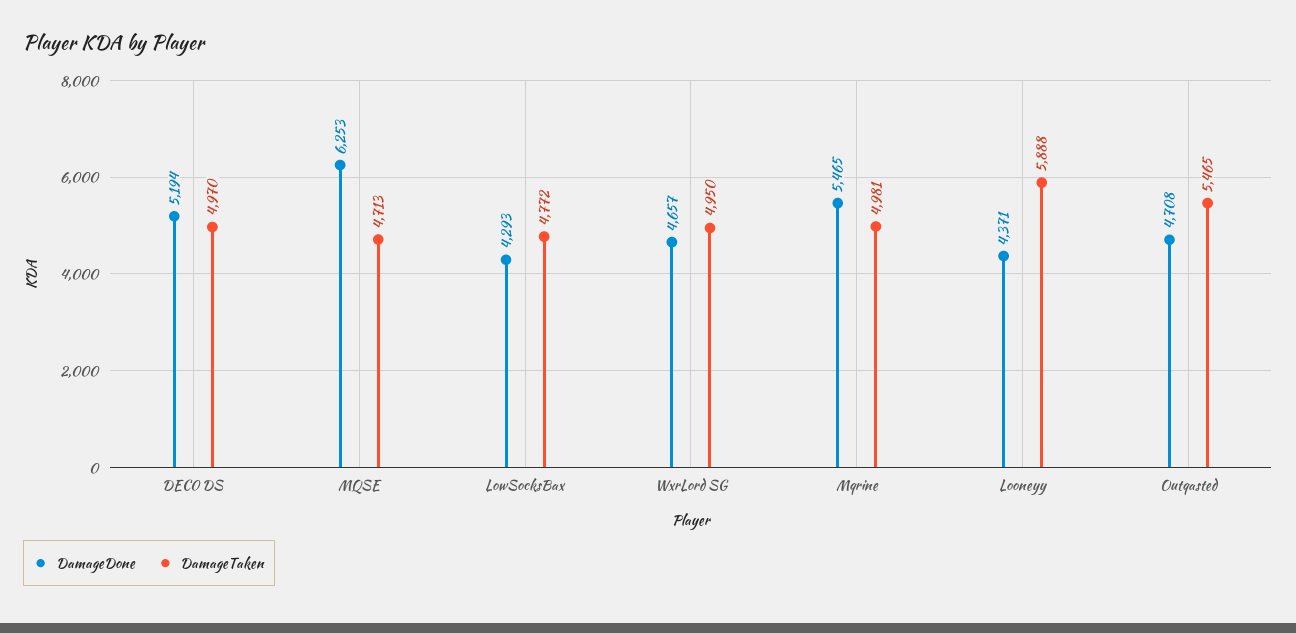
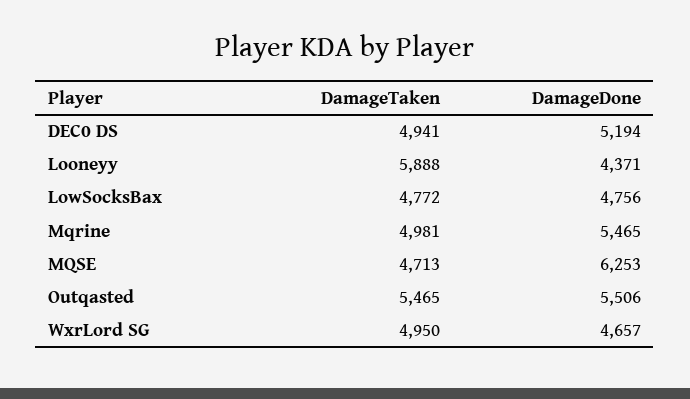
DamageTaken, DEC0 DS: 4970 -> 4941
DamageDone, LowSocksBax: 4293 -> 4756
DamageDone, Outqasted: 4708 -> 5506

